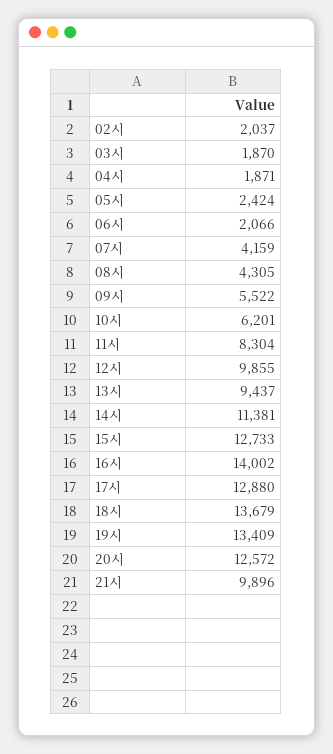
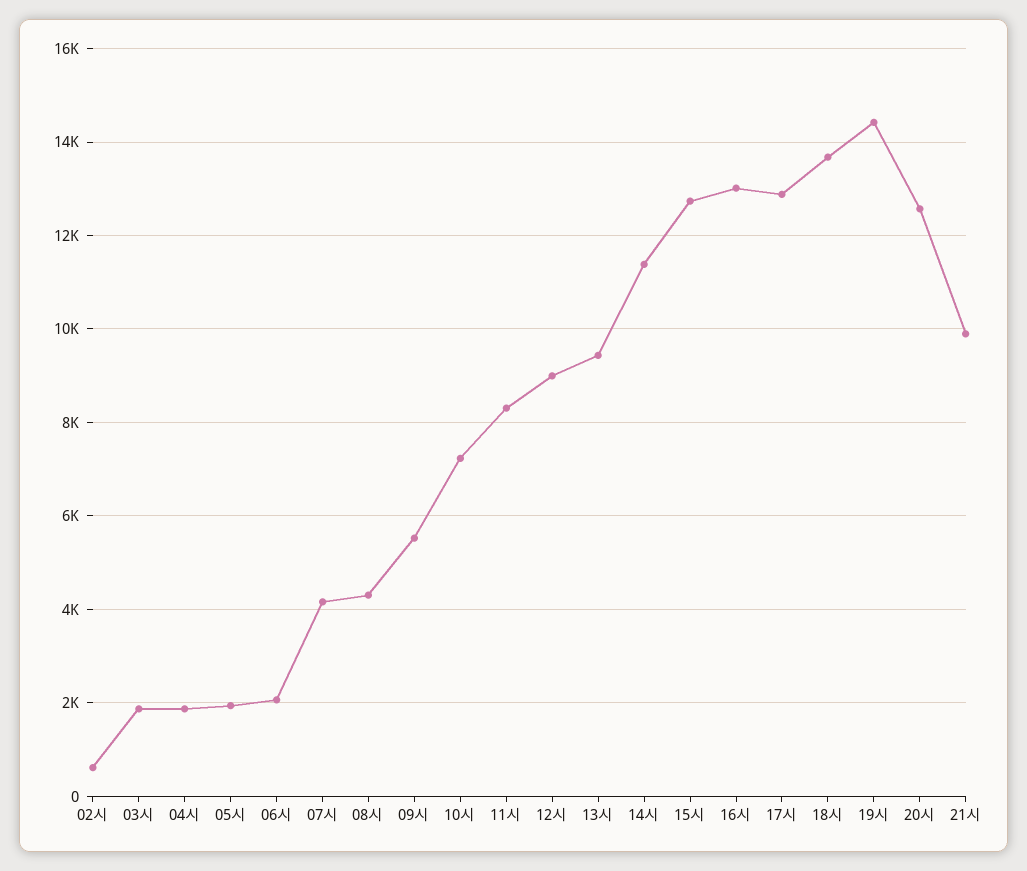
02시: 2037 -> 600
05시: 2424 -> 2000
10시: 6201 -> 7200
12시: 9855 -> 9000
16시: 14002 -> 13000
19시: 13409 -> 14400

